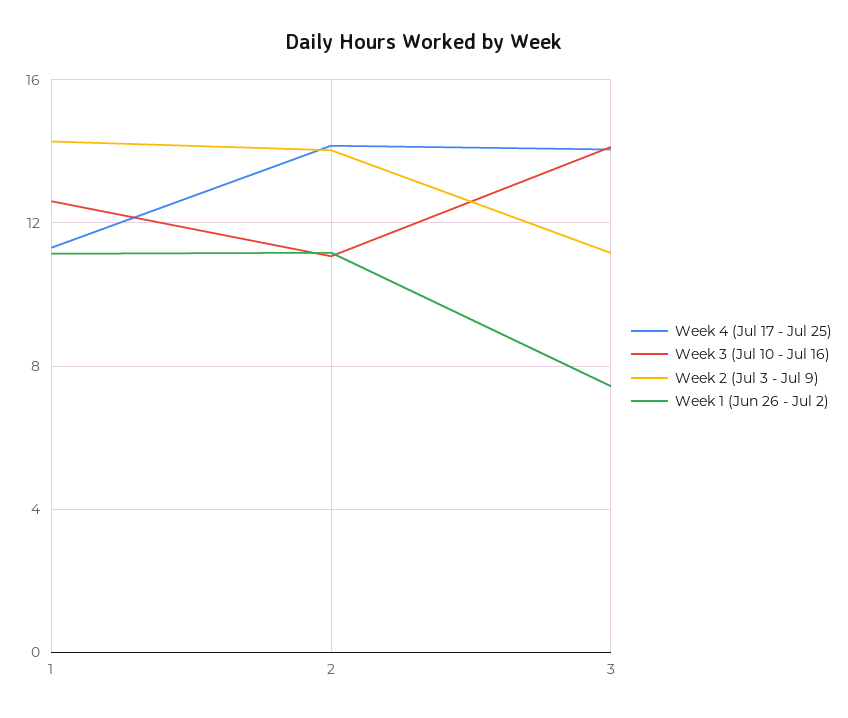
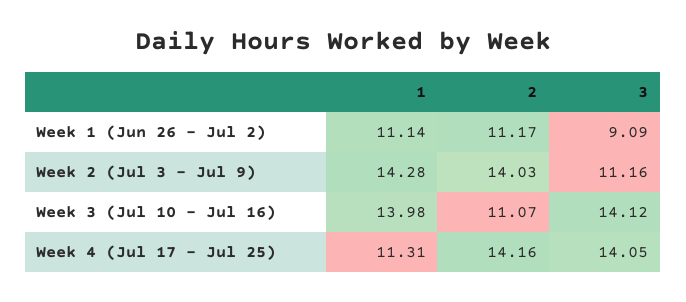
Week 3 (Jul 10 - Jul 16), 1: 12.5 -> 13.98
Week 1 (Jun 26 - Jul 2), 3: 7.5 -> 9.09

